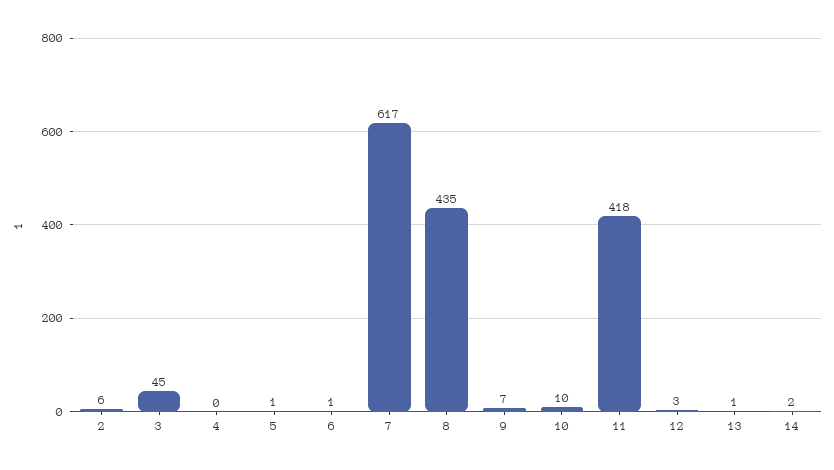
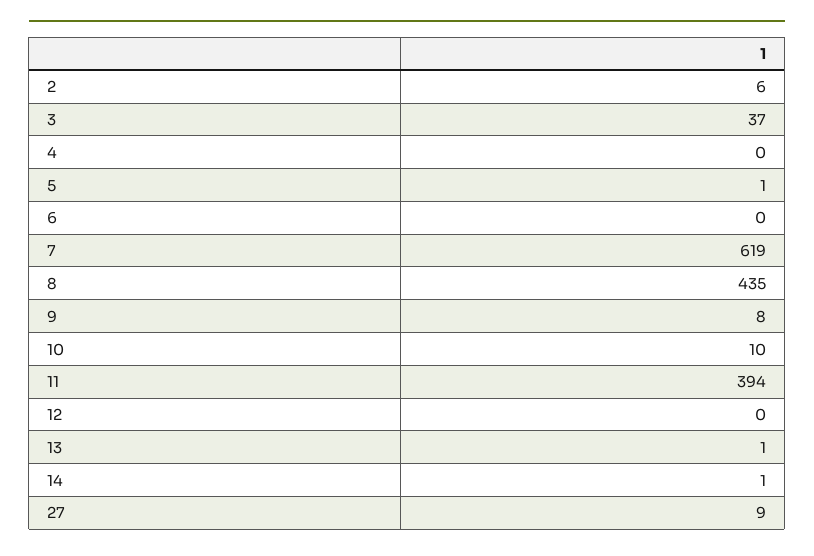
3: 45 -> 37
6: 1 -> 0
7: 617 -> 619
9: 7 -> 8
11: 418 -> 394
12: 3 -> 0
14: 2 -> 1
27: none -> 9

